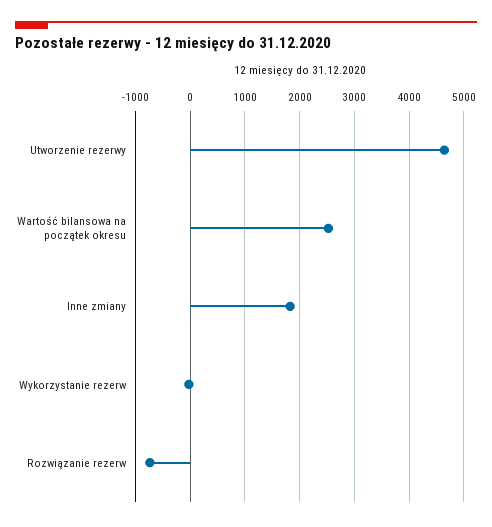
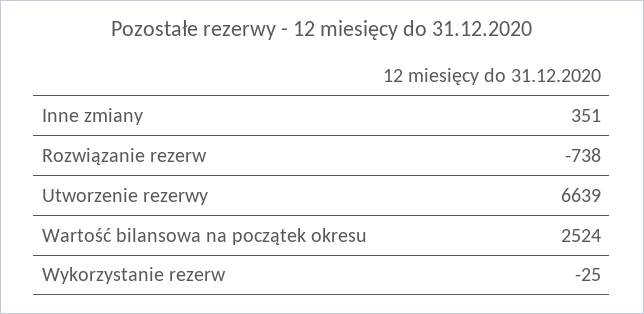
Utworzenie rezerwy: 4600 -> 6639
Inne zmiany: 1800 -> 351

